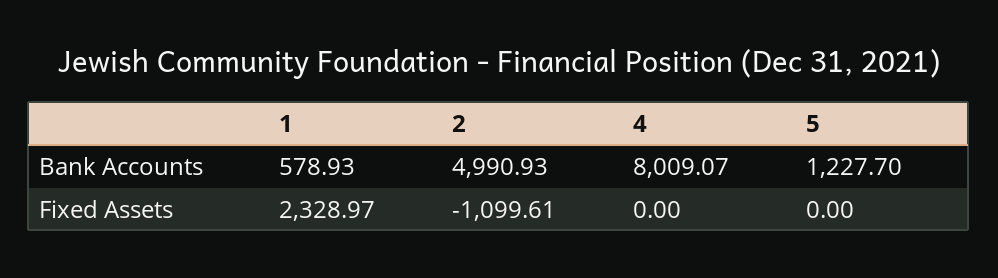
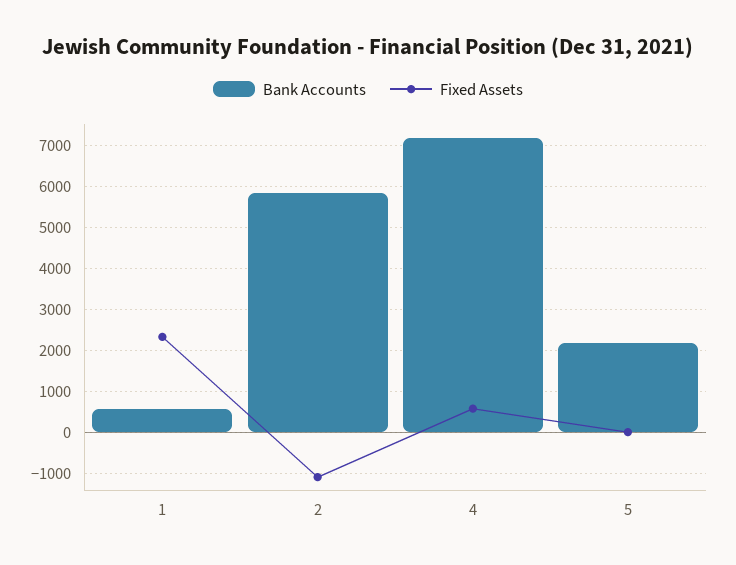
Bank Accounts, 2: 4990.93 -> 5800
Bank Accounts, 4: 8009.07 -> 7200
Bank Accounts, 5: 1227.7 -> 2200
Fixed Assets, 4: 0 -> 600

